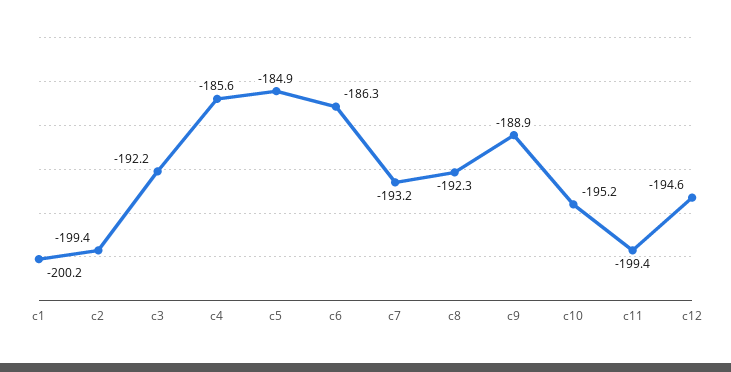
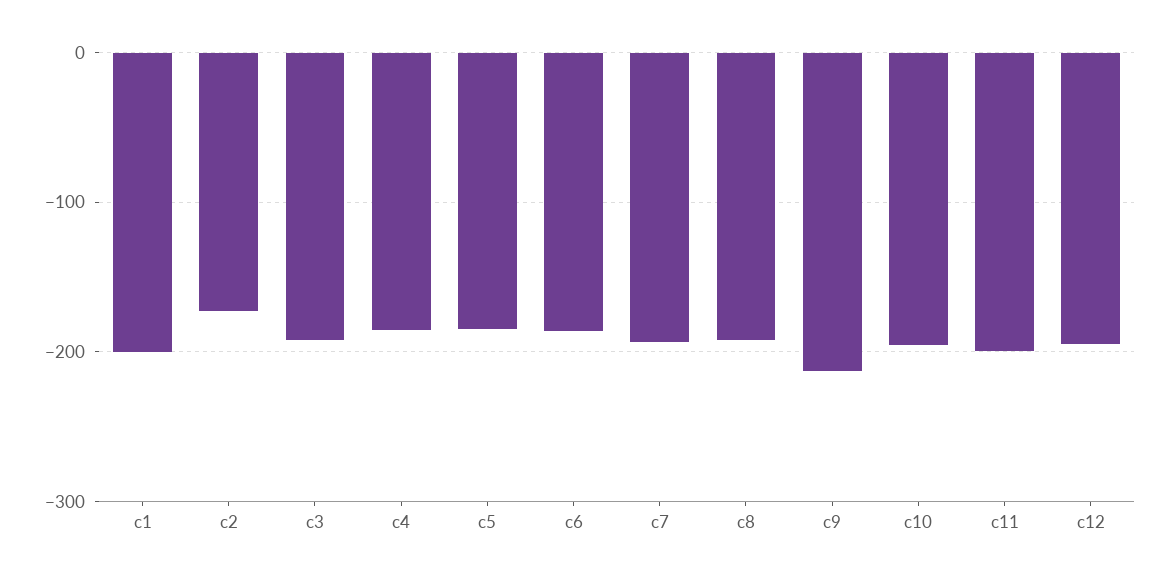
c2: -199.4 -> -170
c9: -188.9 -> -210

